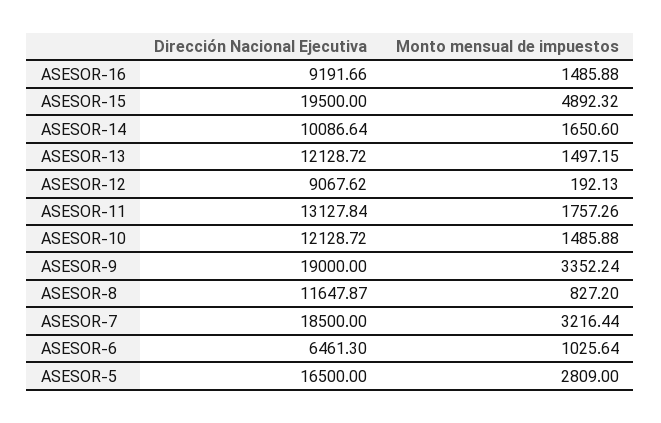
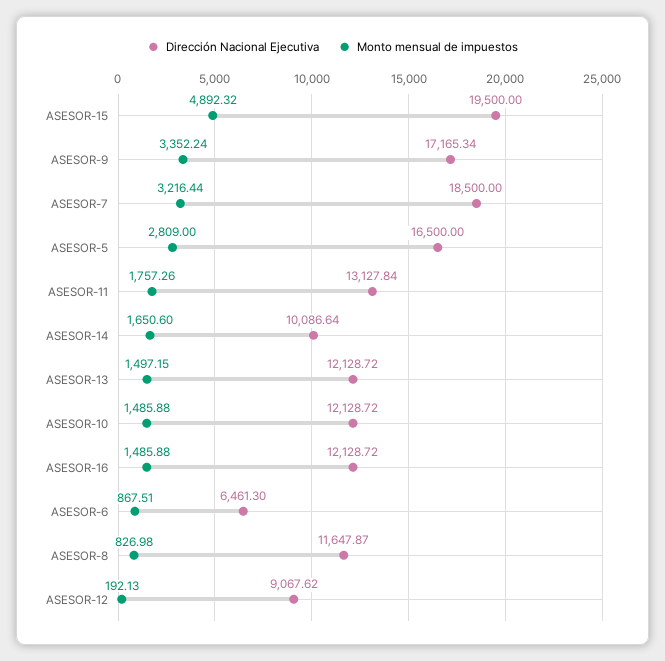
Dirección Nacional Ejecutiva, ASESOR-16: 9191.66 -> 12128.72
Dirección Nacional Ejecutiva, ASESOR-9: 19000 -> 17165.34
Monto mensual de impuestos, ASESOR-8: 827.2 -> 826.98
Monto mensual de impuestos, ASESOR-6: 1025.64 -> 867.51

